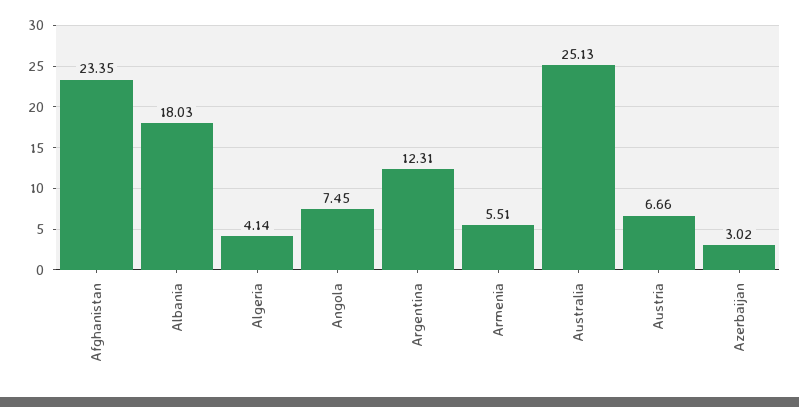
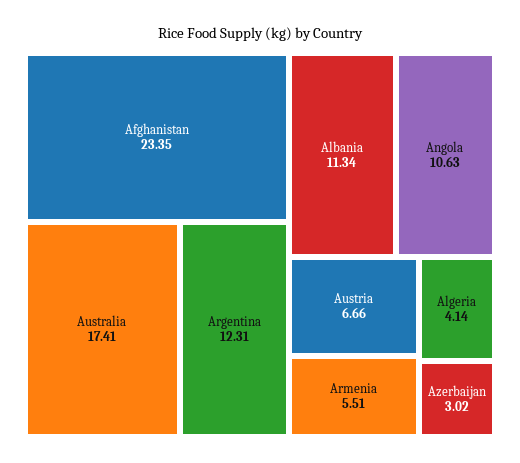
Albania: 18.03 -> 11.34
Angola: 7.45 -> 10.63
Australia: 25.13 -> 17.41

